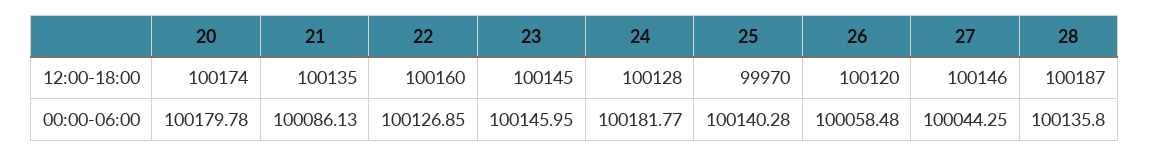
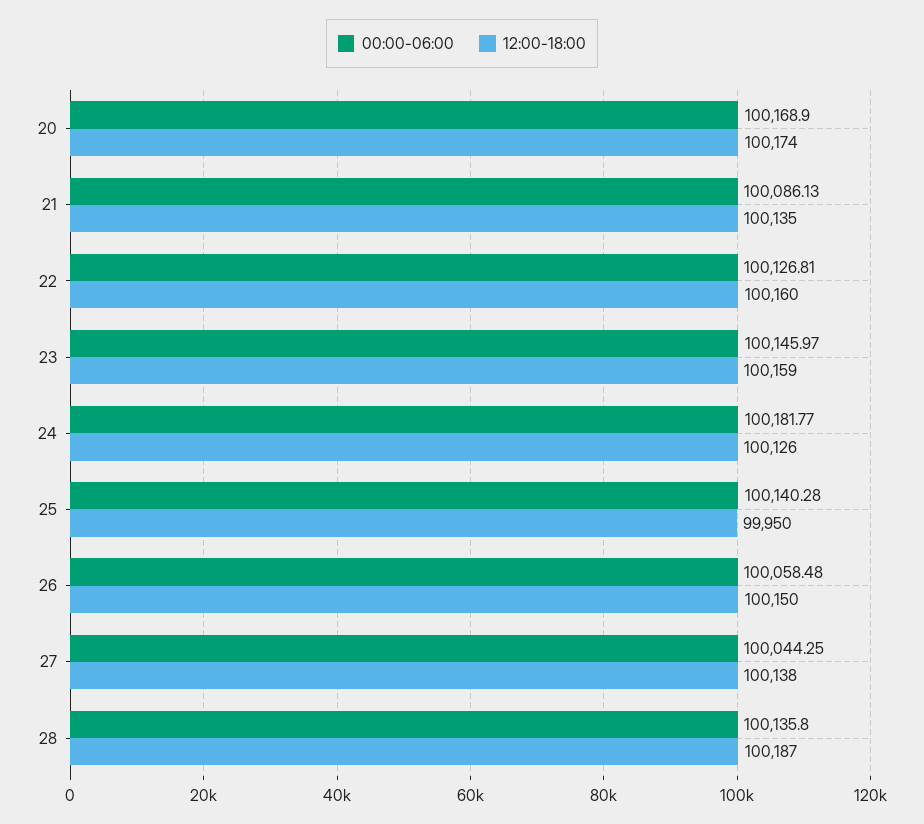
12:00-18:00, 23: 100145 -> 100159
12:00-18:00, 24: 100128 -> 100126
12:00-18:00, 25: 99970 -> 99950
12:00-18:00, 26: 100120 -> 100150
12:00-18:00, 27: 100146 -> 100138
00:00-06:00, 20: 100179.78 -> 100168.9
00:00-06:00, 22: 100126.85 -> 100126.81
00:00-06:00, 23: 100145.95 -> 100145.97

